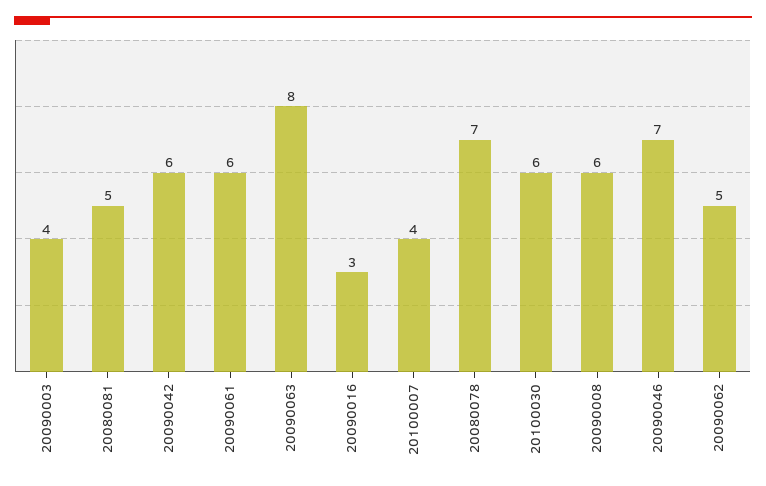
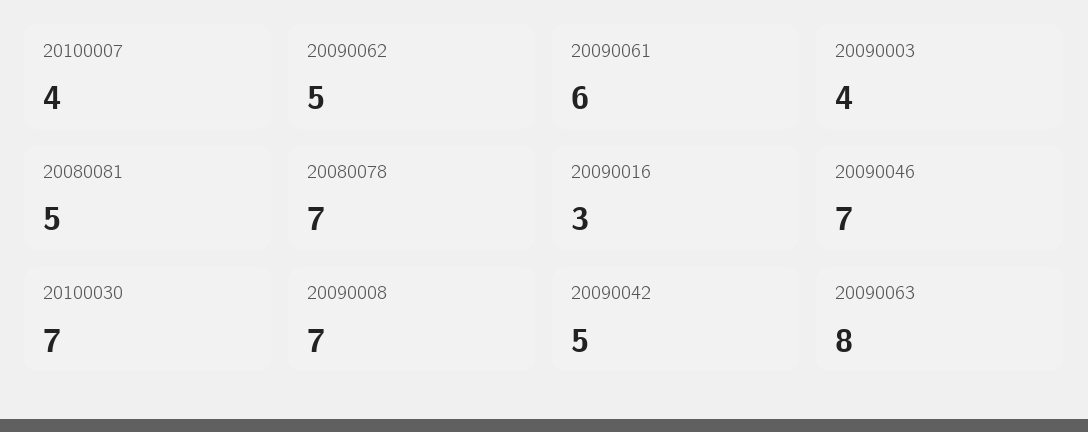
20090042: 6 -> 5
20100030: 6 -> 7
20090008: 6 -> 7

